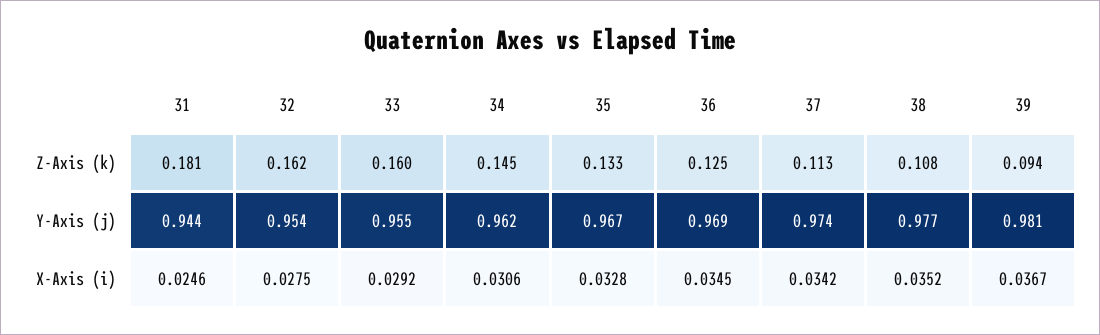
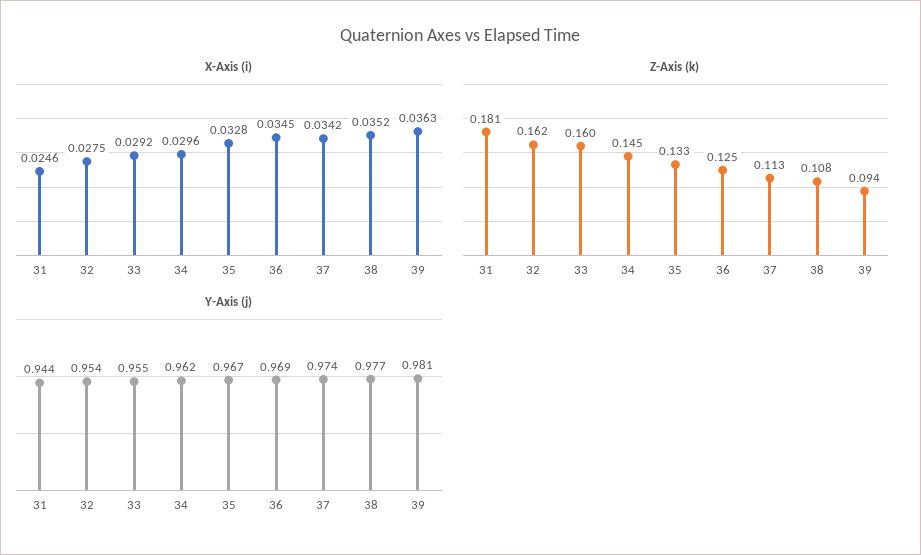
X-Axis (i), 34: 0.0306 -> 0.0296
X-Axis (i), 39: 0.0367 -> 0.0363

